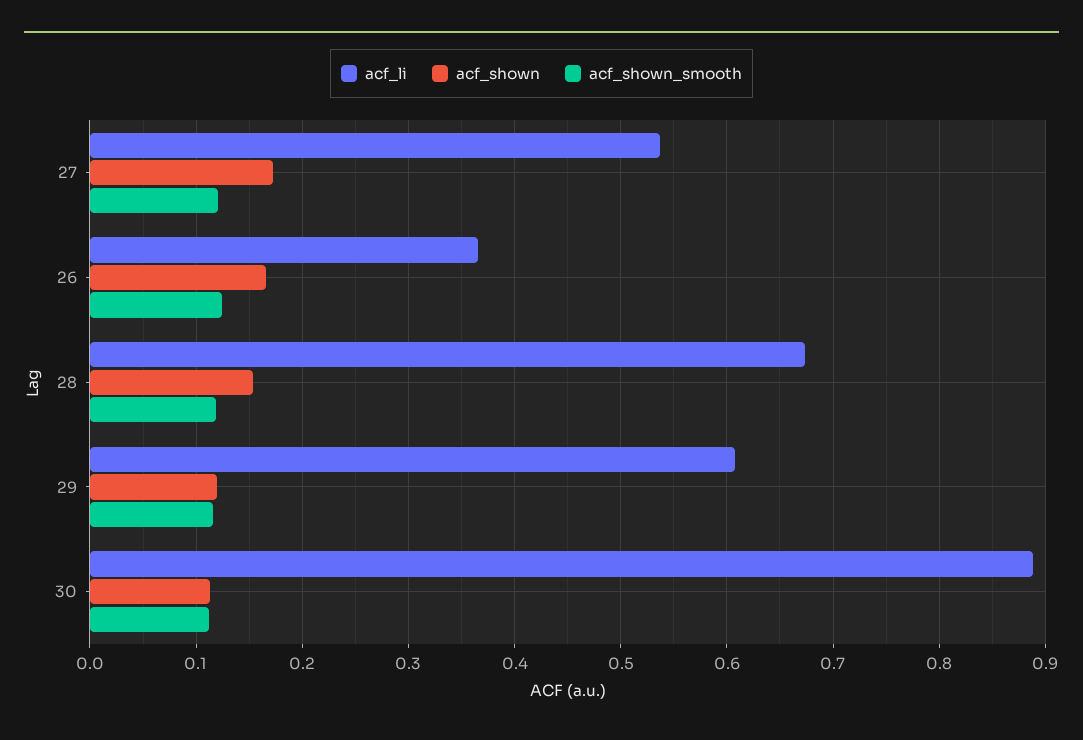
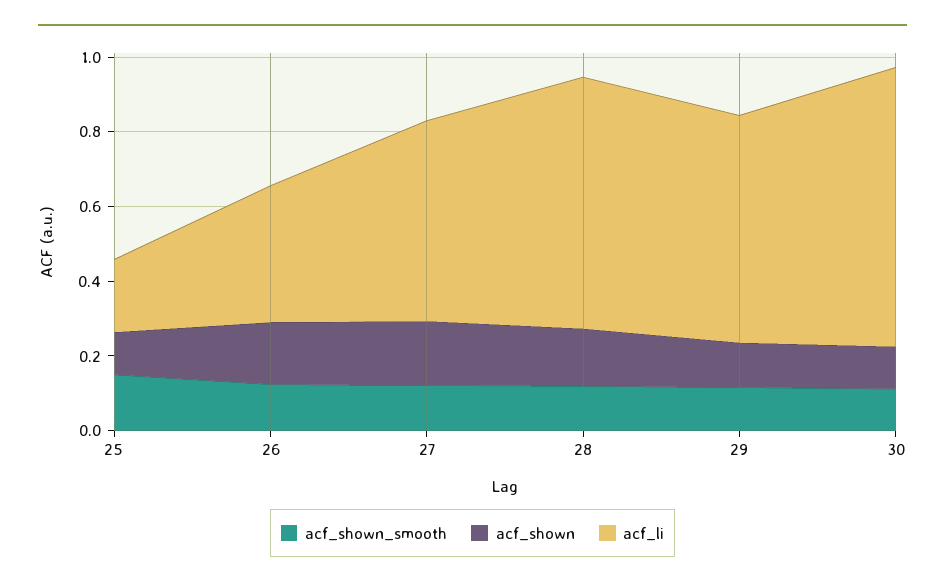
acf_li, 30: 0.89 -> 0.75
acf_shown_smooth, 25: none -> 0.15
acf_shown, 25: none -> 0.1
acf_li, 25: none -> 0.2

